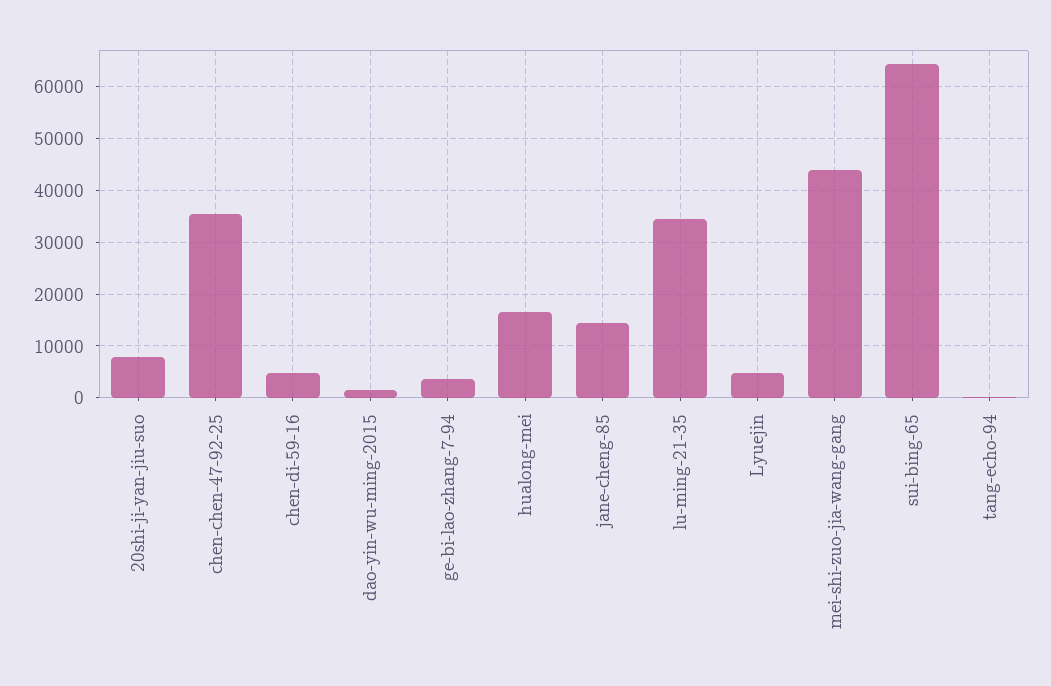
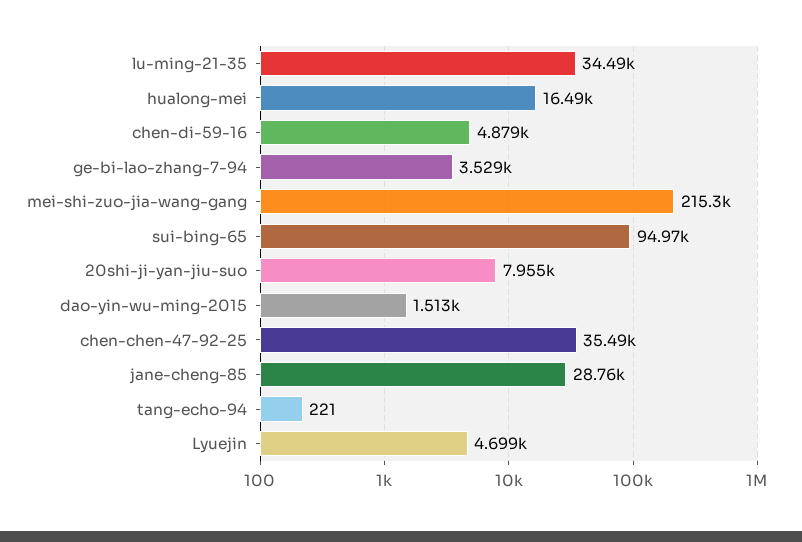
jane-cheng-85: 14000 -> 28760
mei-shi-zuo-jia-wang-gang: 44000 -> 215300
sui-bing-65: 64000 -> 94970

